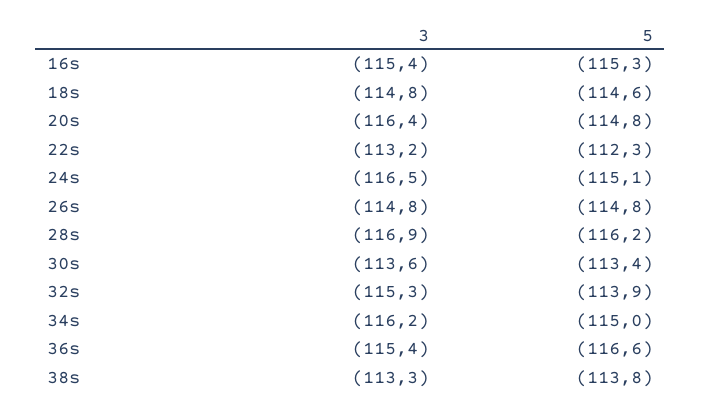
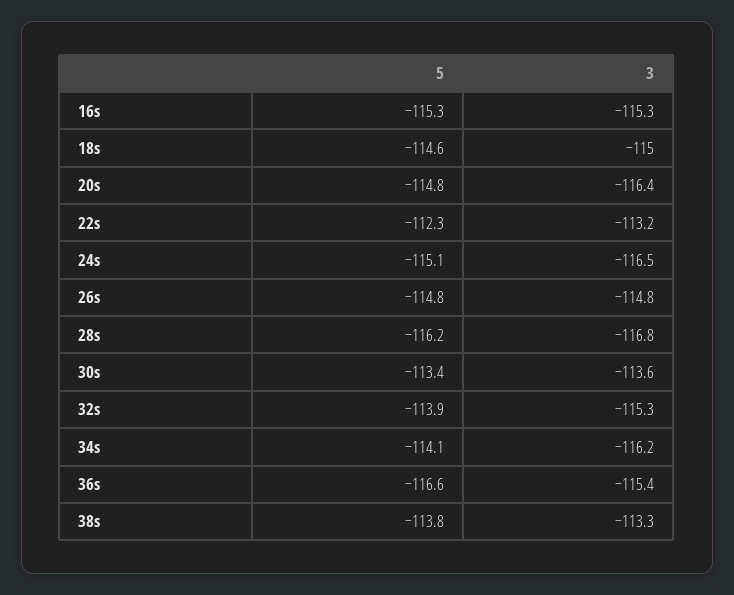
3, 16s: -115.4 -> -115.3
3, 18s: -114.8 -> -115
3, 28s: -116.9 -> -116.8
5, 34s: -115 -> -114.1

